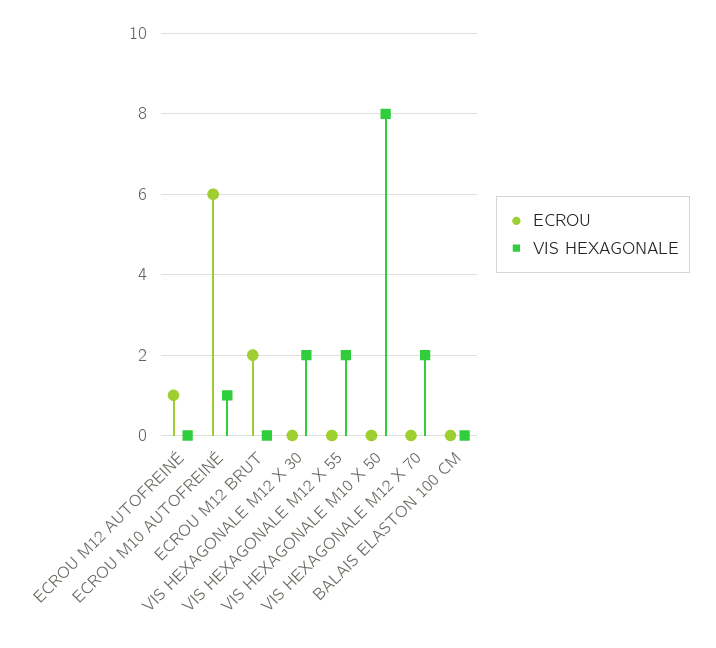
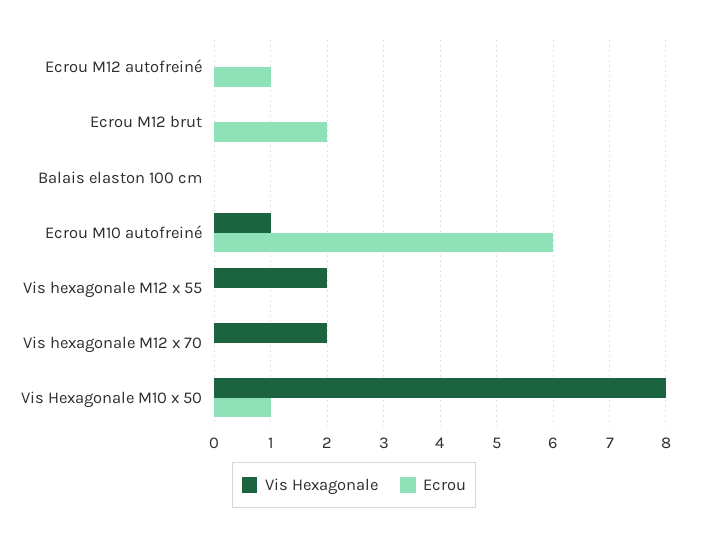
ECROU, VIS HEXAGONALE M12 X 30: 0 -> none
VIS HEXAGONALE, VIS HEXAGONALE M12 X 30: 2 -> none
ECROU, VIS HEXAGONALE M10 X 50: 0 -> 1

